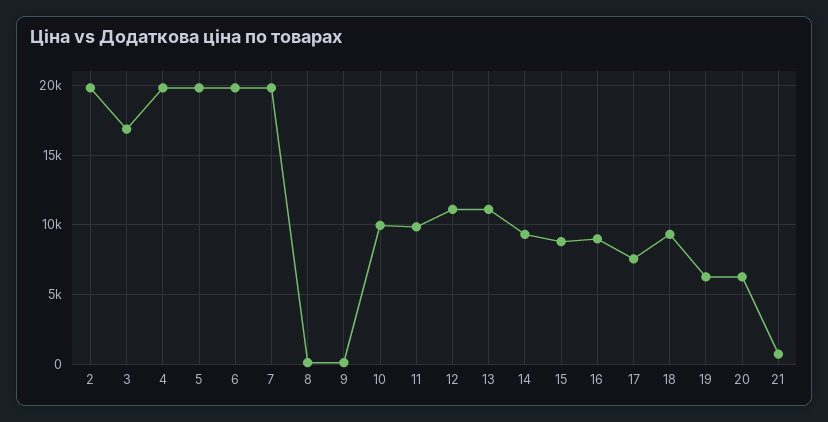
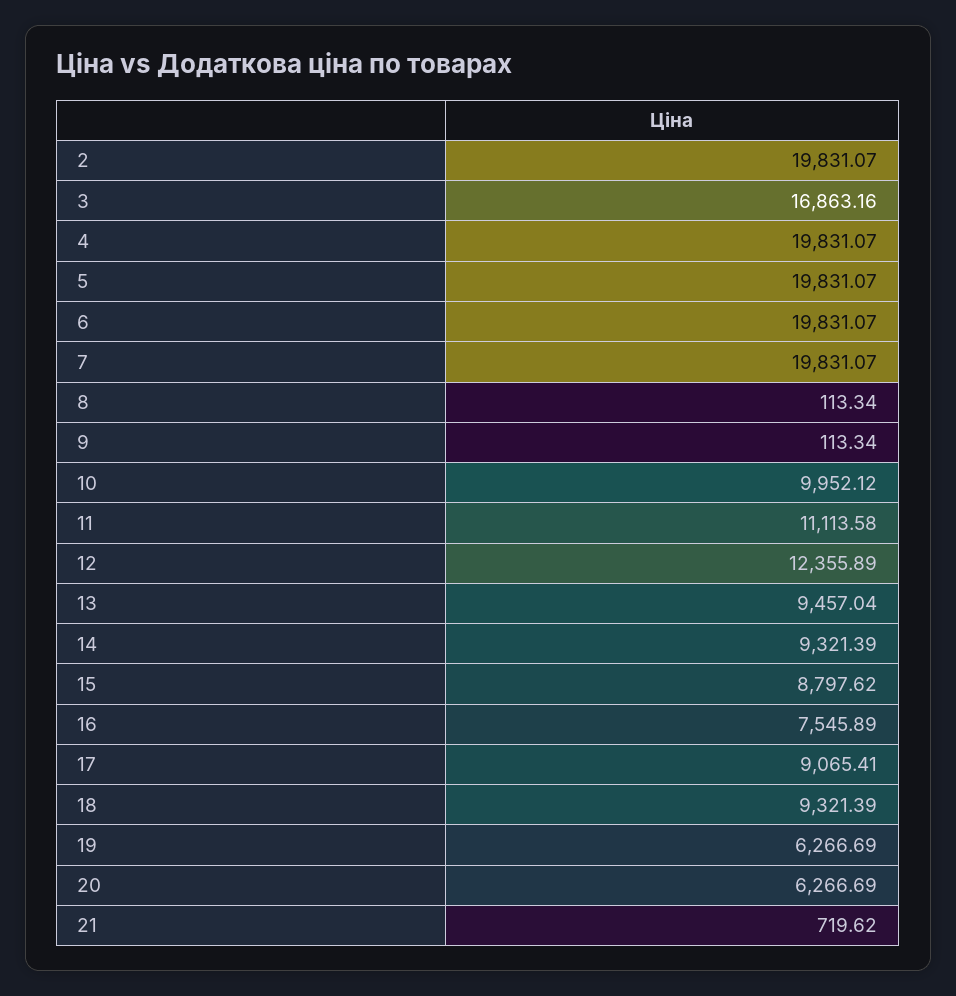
11: 10000 -> 11113.58
12: 11000 -> 12355.89
13: 11000 -> 9457.04
16: 9000 -> 7545.89
17: 7500 -> 9065.41

